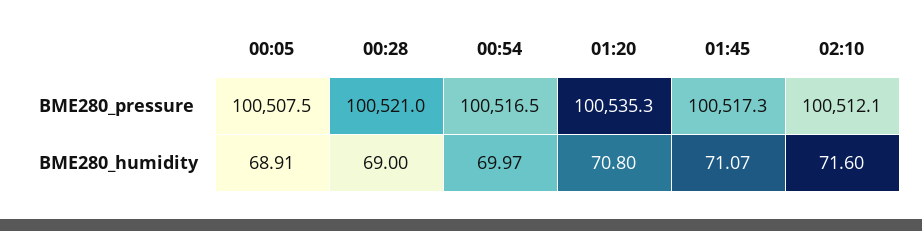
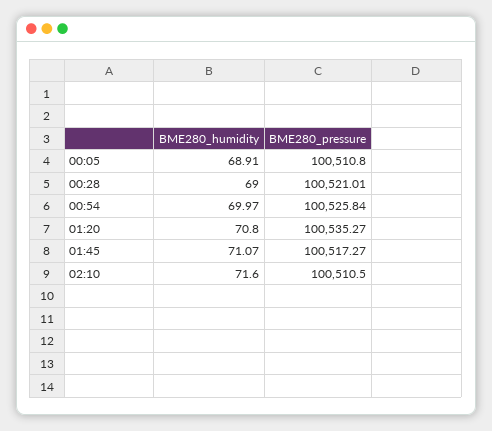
00:05, BME280_pressure: 100507.5 -> 100510.8
00:54, BME280_pressure: 100516.5 -> 100525.84
02:10, BME280_pressure: 100512.1 -> 100510.5

